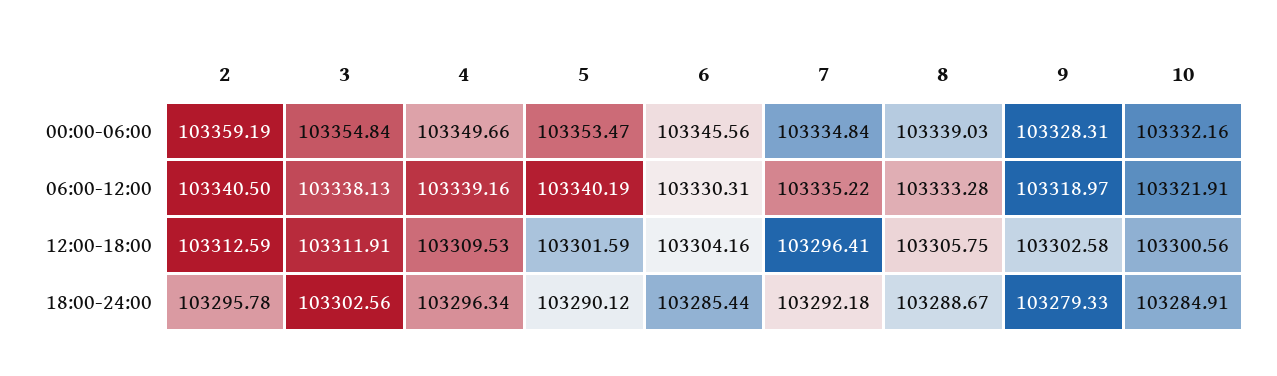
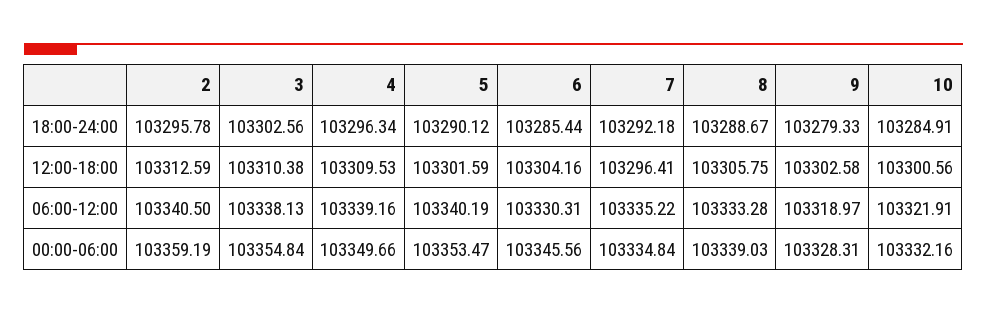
3, 12:00-18:00: 103311.91 -> 103310.38

